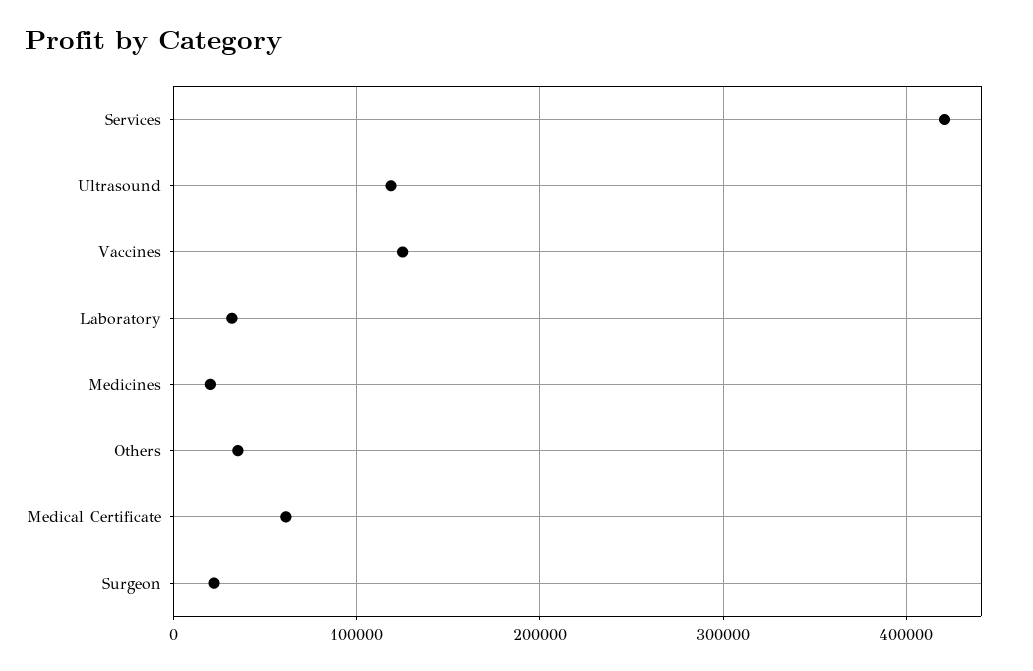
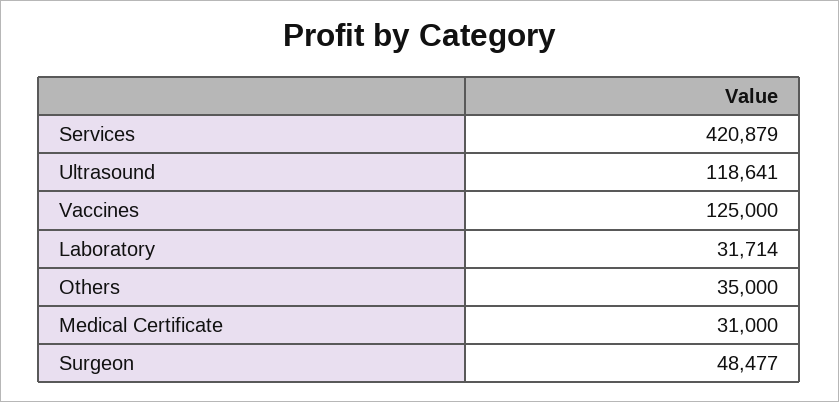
Medicines: 20000 -> none
Medical Certificate: 60000 -> 31000
Surgeon: 20000 -> 48477

